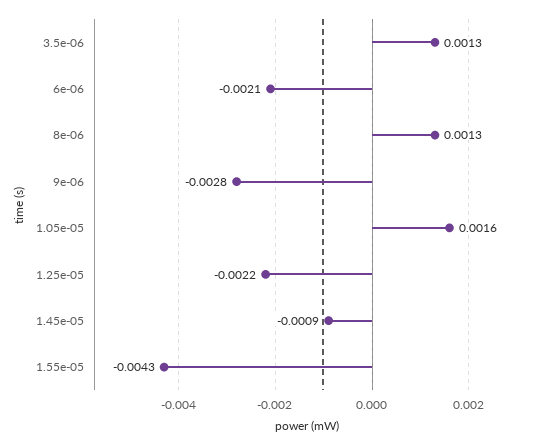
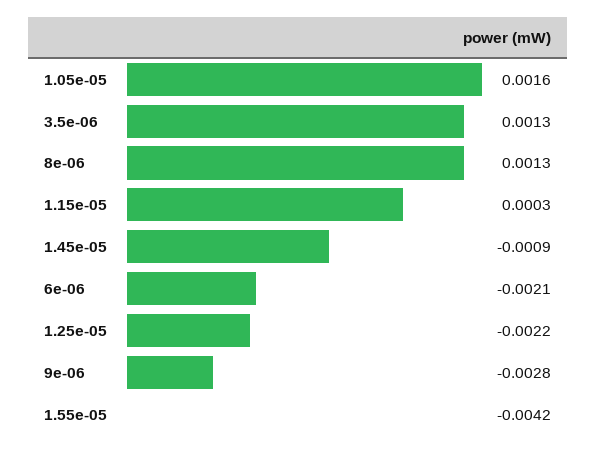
1.55e-05: -0.0043 -> -0.0042
1.15e-05: none -> 0.0003

